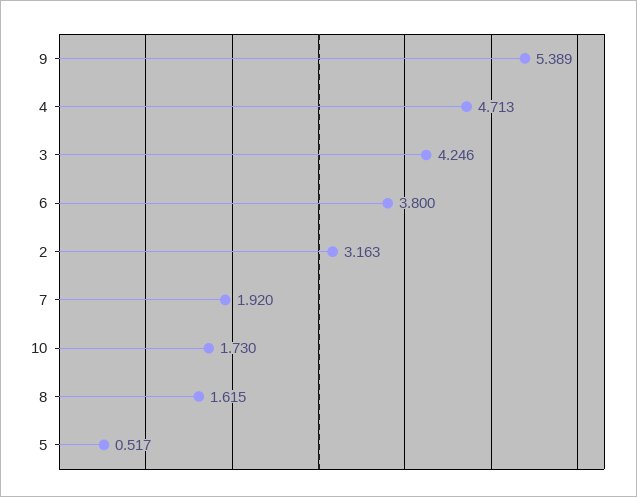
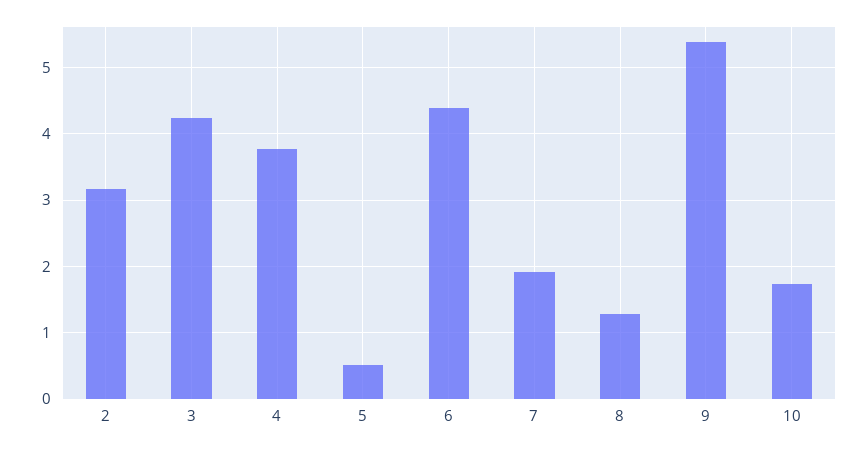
4: 4.713 -> 3.8
6: 3.8 -> 4.4
8: 1.615 -> 1.3

